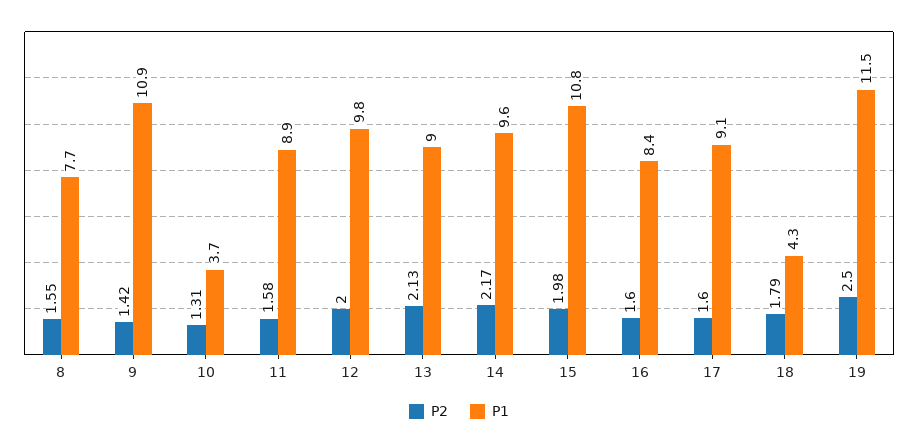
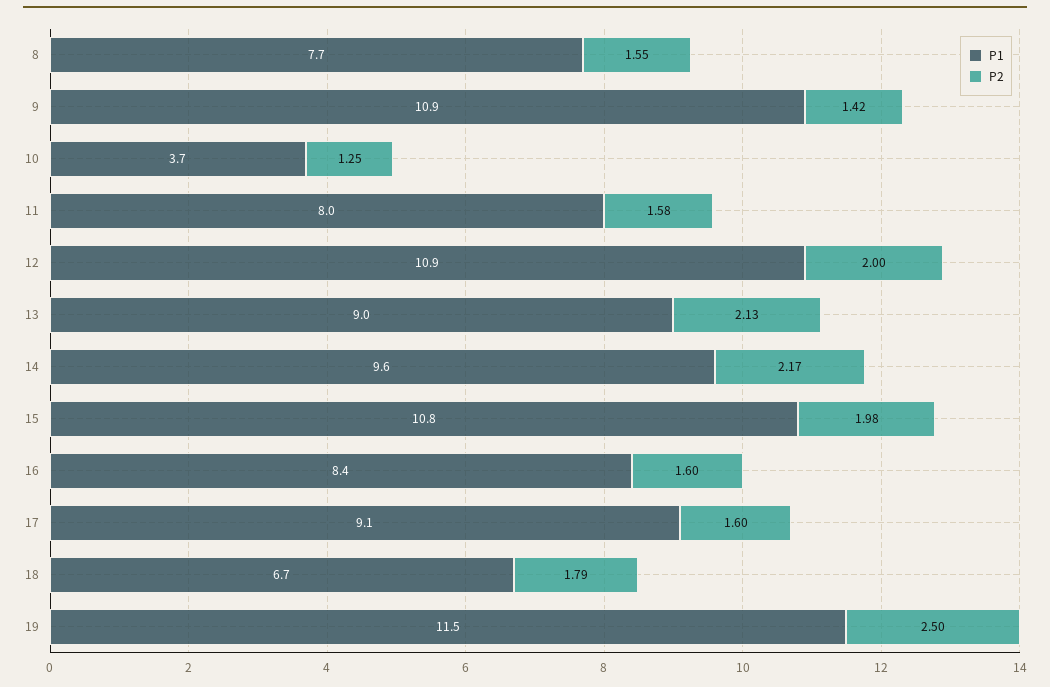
P2, 10: 1.31 -> 1.25
P1, 11: 8.9 -> 8
P1, 12: 9.8 -> 10.9
P1, 18: 4.3 -> 6.7

